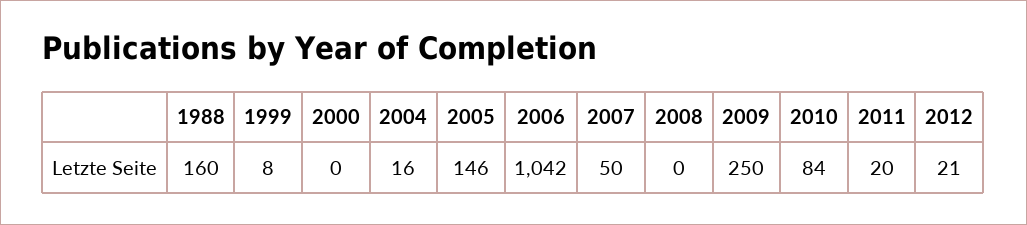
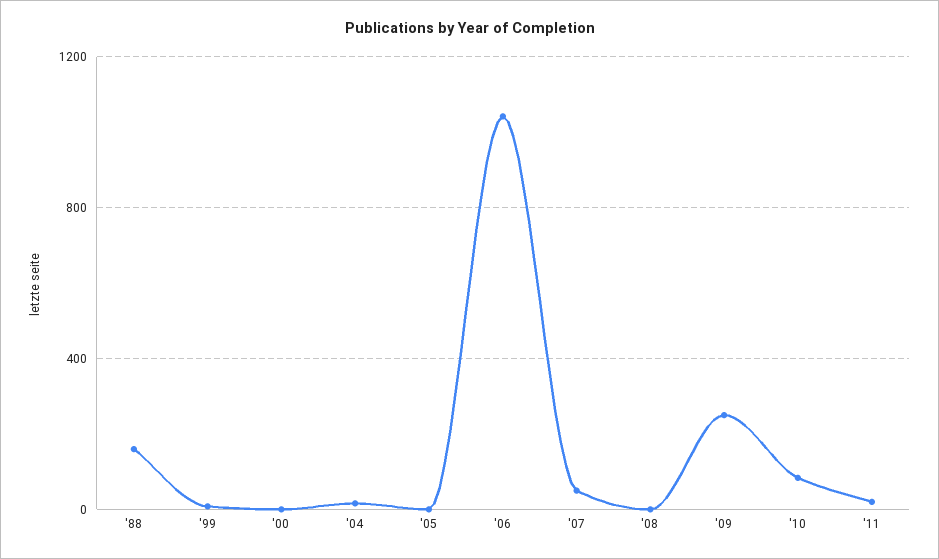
2005: 146 -> 0
2012: 21 -> none

